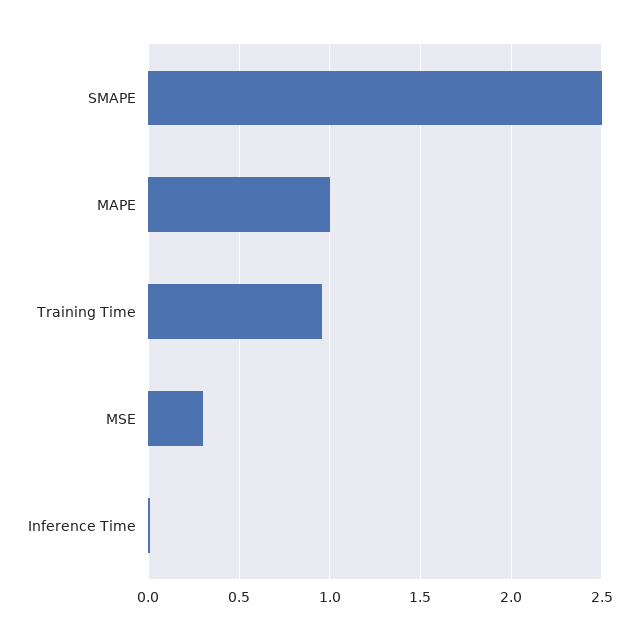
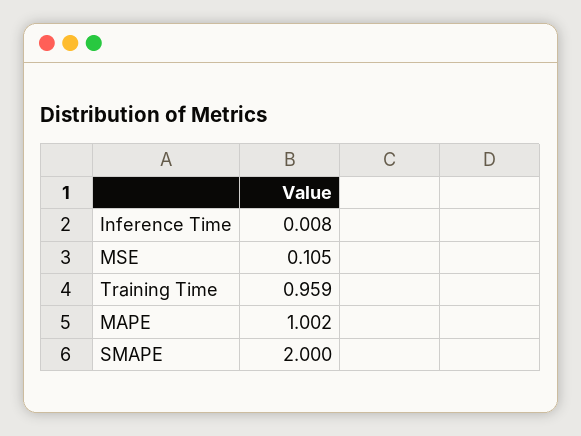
SMAPE: 2.5 -> 2
MSE: 0.3 -> 0.105

